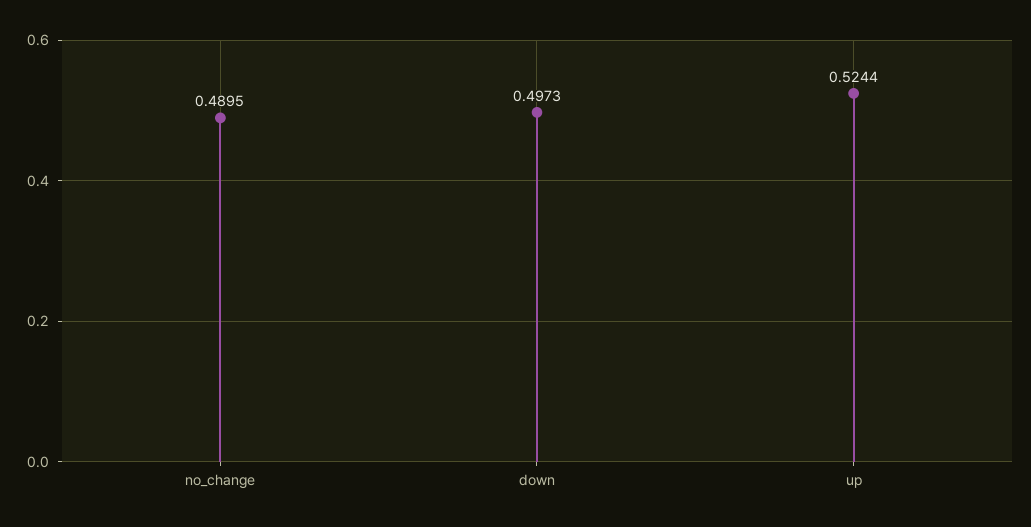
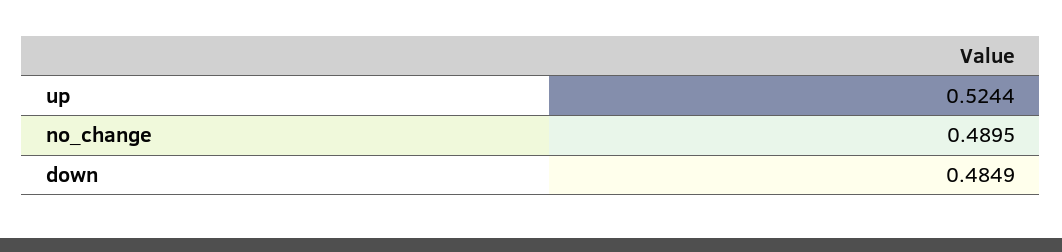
down: 0.4973 -> 0.4849

